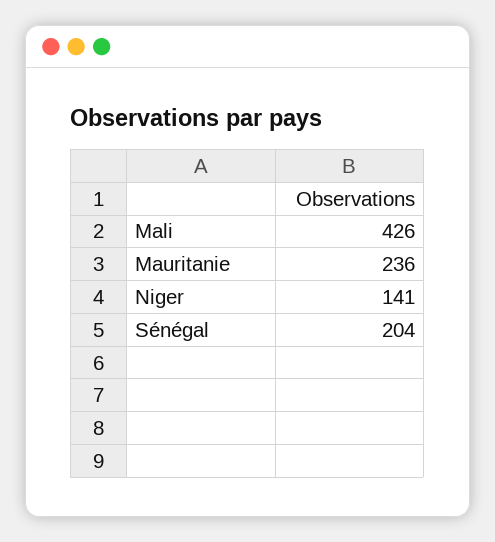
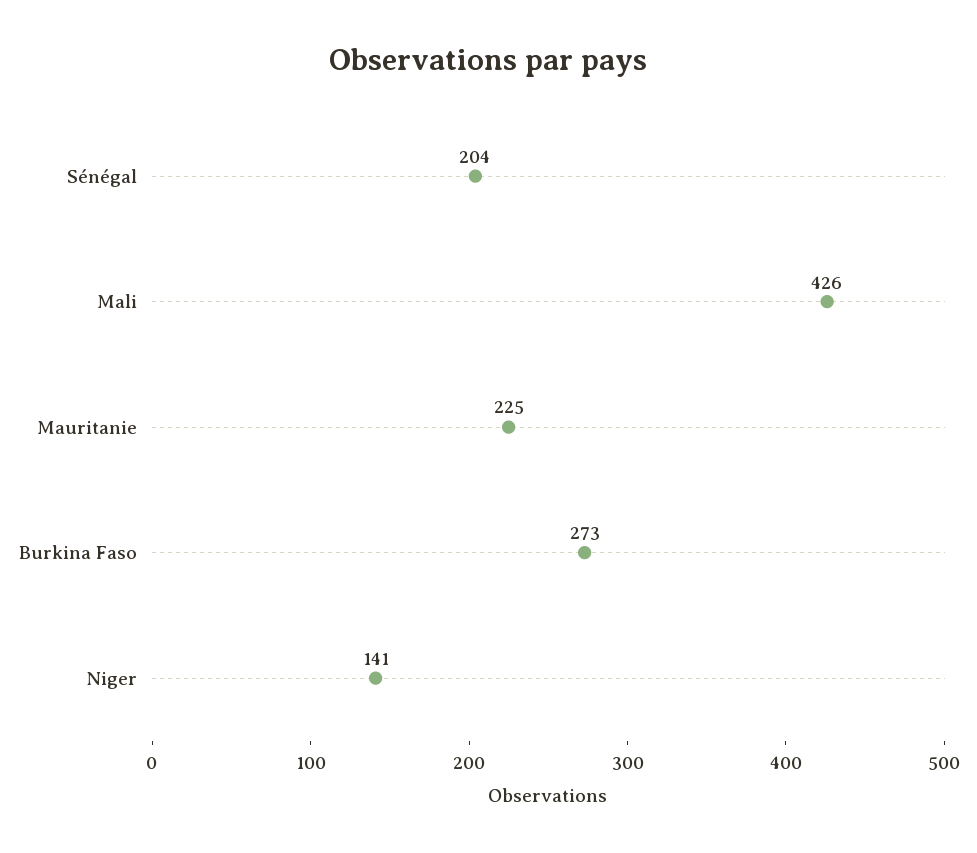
Mauritanie: 236 -> 225
Burkina Faso: none -> 273

